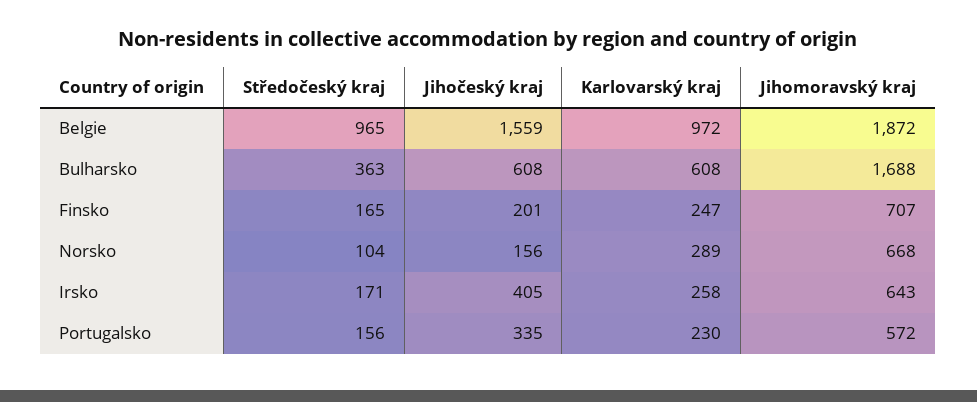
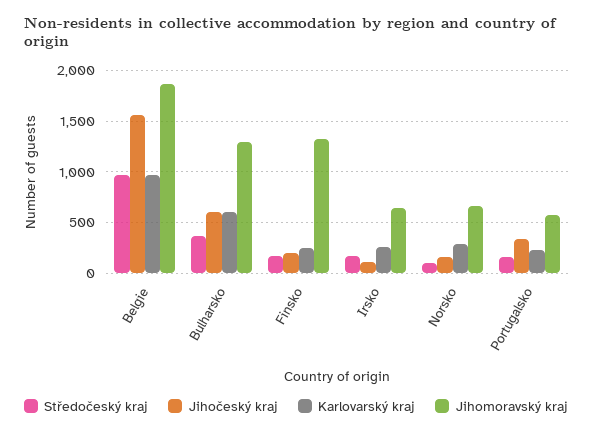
Jihomoravský kraj, Bulharsko: 1688 -> 1300
Jihomoravský kraj, Finsko: 707 -> 1300
Jihočeský kraj, Irsko: 405 -> 100

